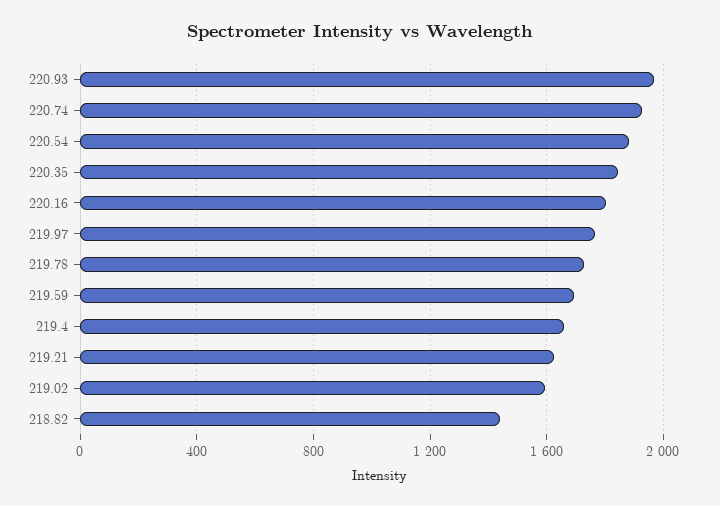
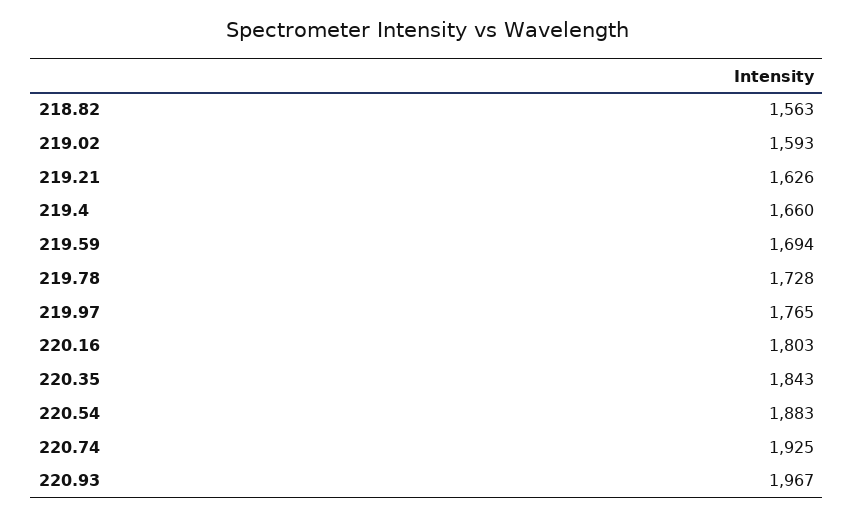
218.82: 1450 -> 1563

